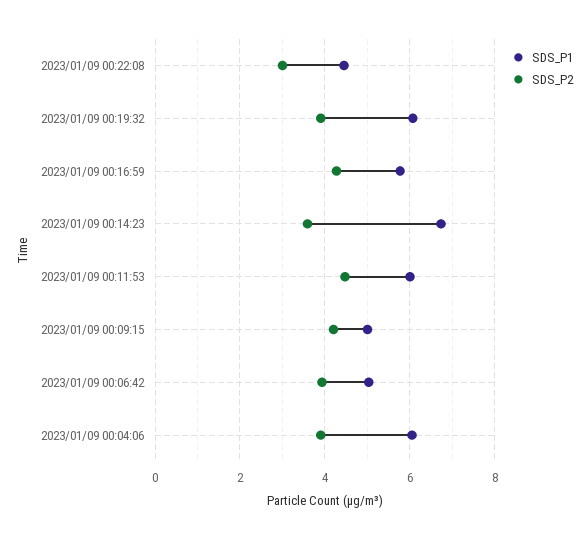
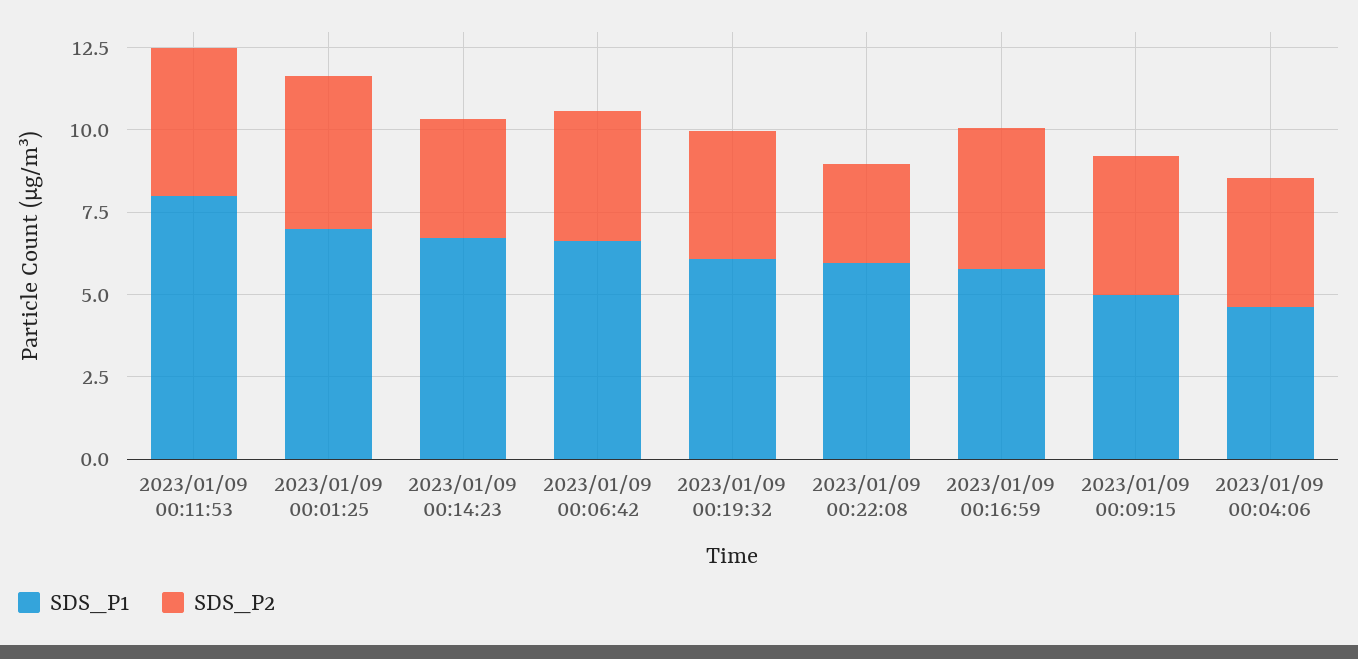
SDS_P1, 2023/01/09 00:22:08: 4.4 -> 6
SDS_P1, 2023/01/09 00:11:53: 6 -> 8
SDS_P1, 2023/01/09 00:06:42: 5 -> 6.5
SDS_P1, 2023/01/09 00:04:06: 6 -> 4.5
SDS_P1, 2023/01/09 00:01:25: none -> 7
SDS_P2, 2023/01/09 00:01:25: none -> 4.5

